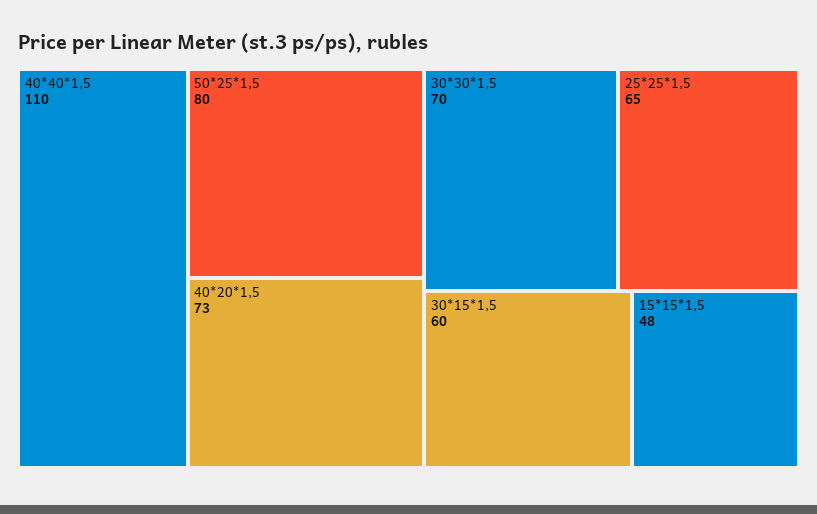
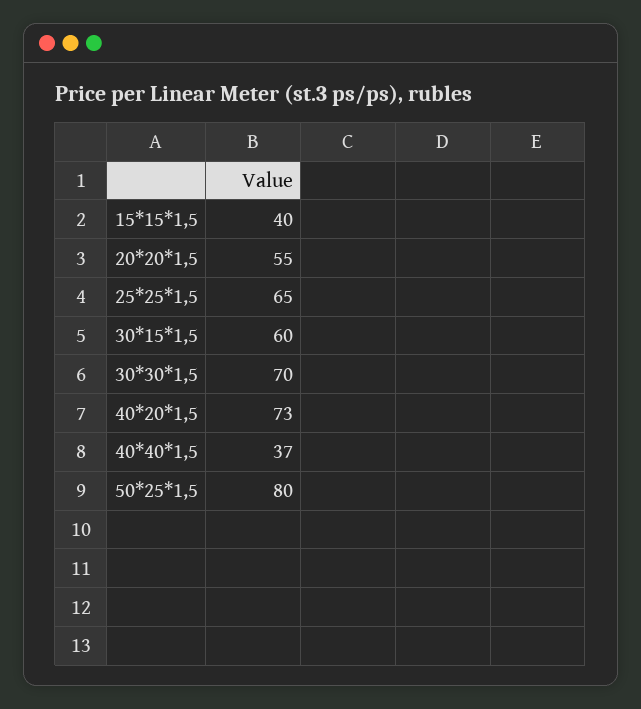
40*40*1,5: 110 -> 37
15*15*1,5: 48 -> 40
20*20*1,5: none -> 55

